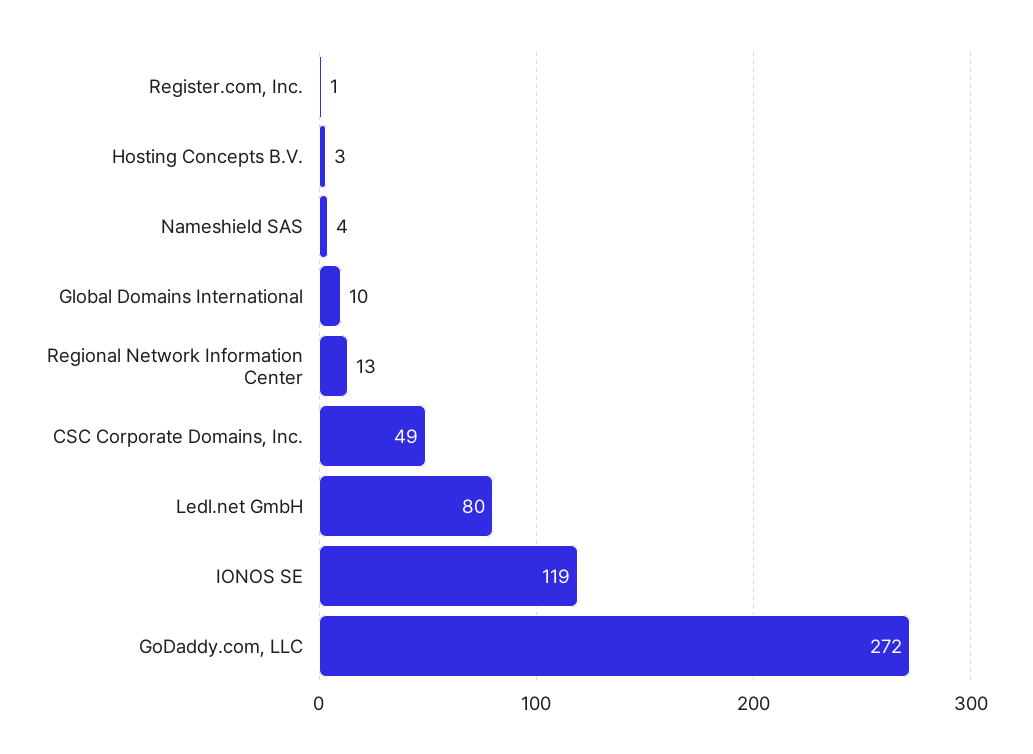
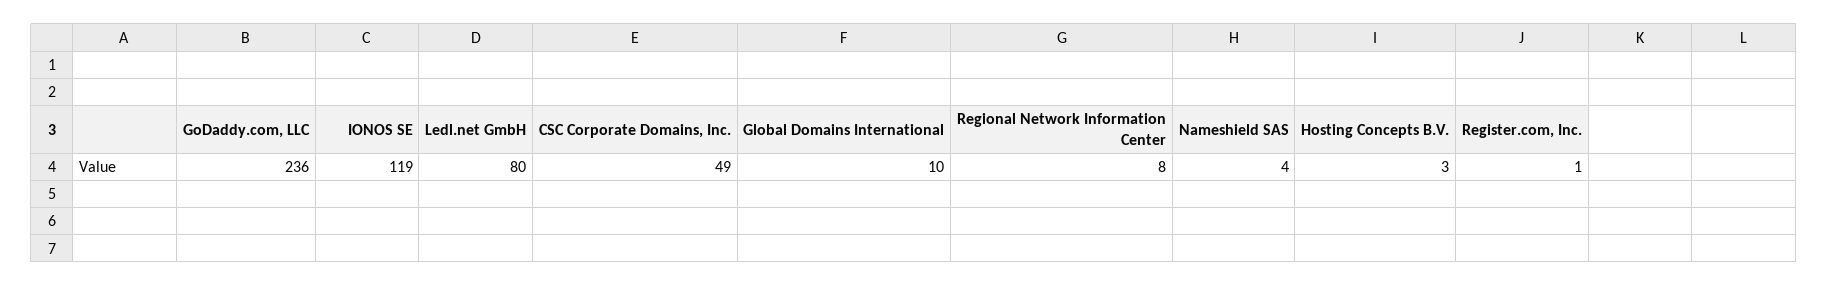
Regional Network Information Center: 13 -> 8
GoDaddy.com, LLC: 272 -> 236

